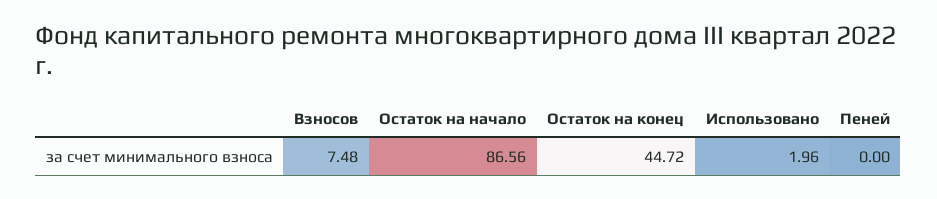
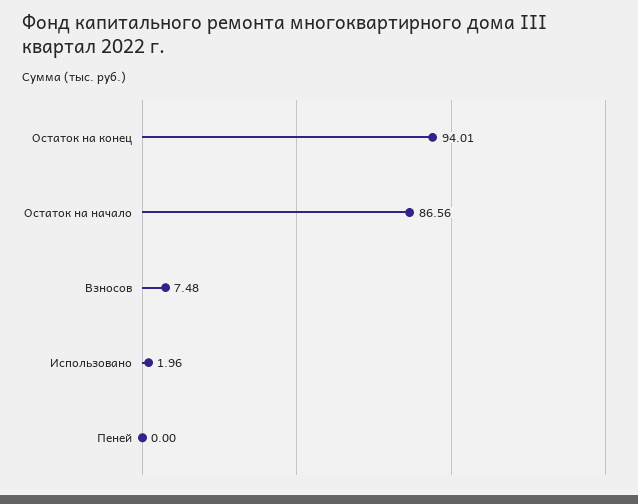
Остаток на конец: 44.72 -> 94.01

